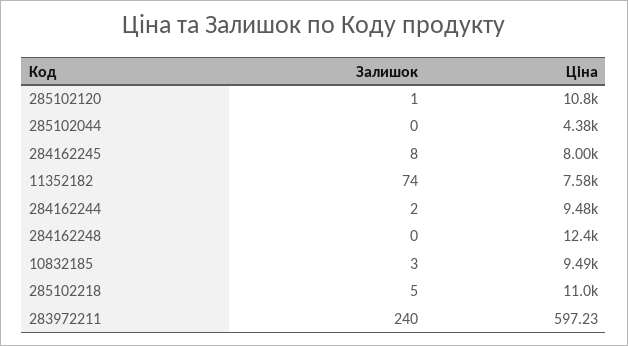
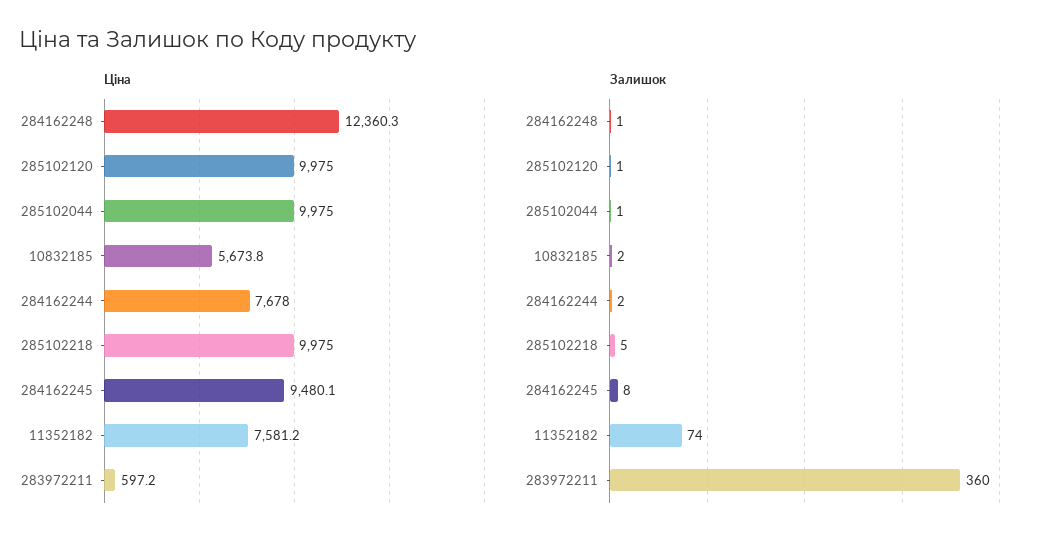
Ціна, 285102120: 10800 -> 9975
Залишок, 285102044: 0 -> 1
Ціна, 285102044: 4380 -> 9975
Ціна, 284162245: 8000 -> 9480.1
Ціна, 284162244: 9480 -> 7678
Залишок, 284162248: 0 -> 1
Залишок, 10832185: 3 -> 2
Ціна, 10832185: 9490 -> 5673.8
Ціна, 285102218: 11000 -> 9975
Залишок, 283972211: 240 -> 360

